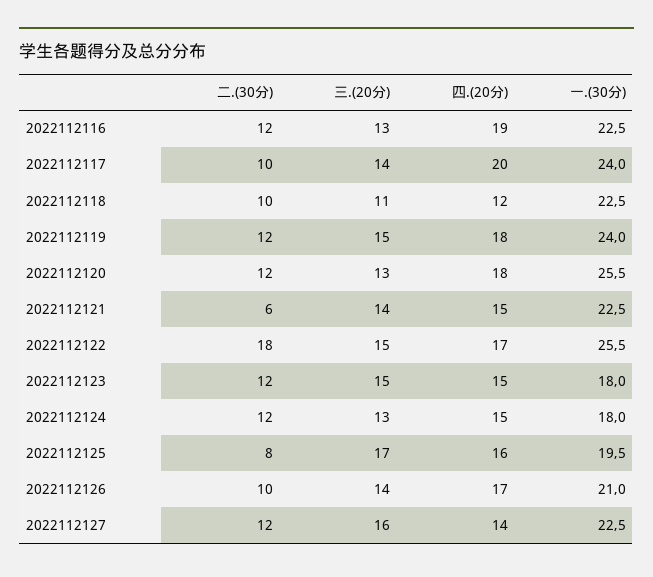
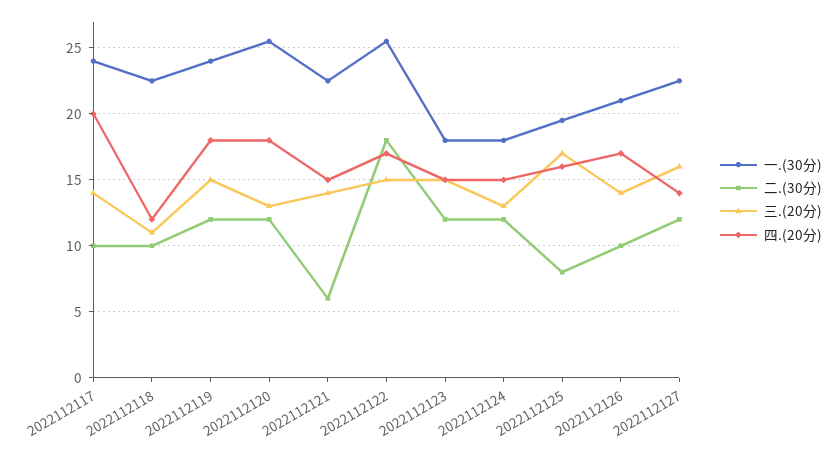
二.(30分), 2022112116: 12 -> none
三.(20分), 2022112116: 13 -> none
四.(20分), 2022112116: 19 -> none
一.(30分), 2022112116: 22.5 -> none

